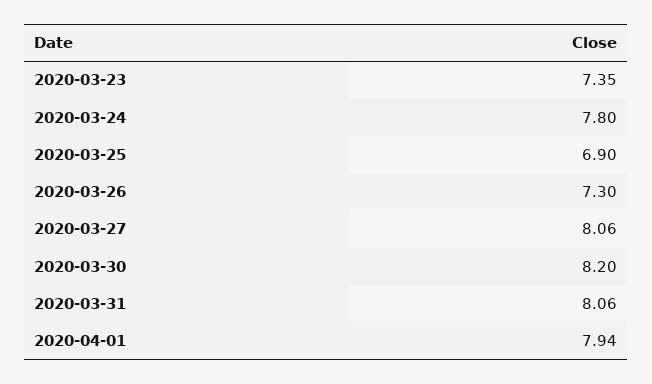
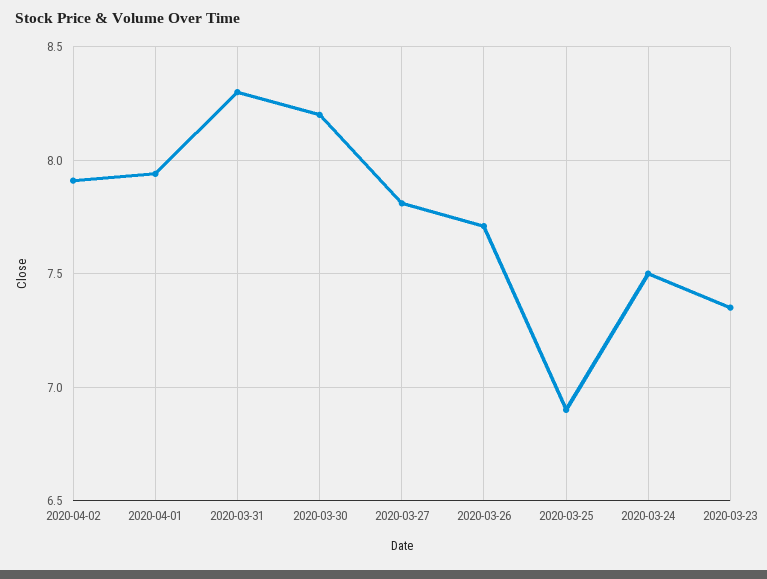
2020-03-24: 7.8 -> 7.5
2020-03-26: 7.3 -> 7.7
2020-03-27: 8.06 -> 7.8
2020-03-31: 8.06 -> 8.3
2020-04-02: none -> 7.9

